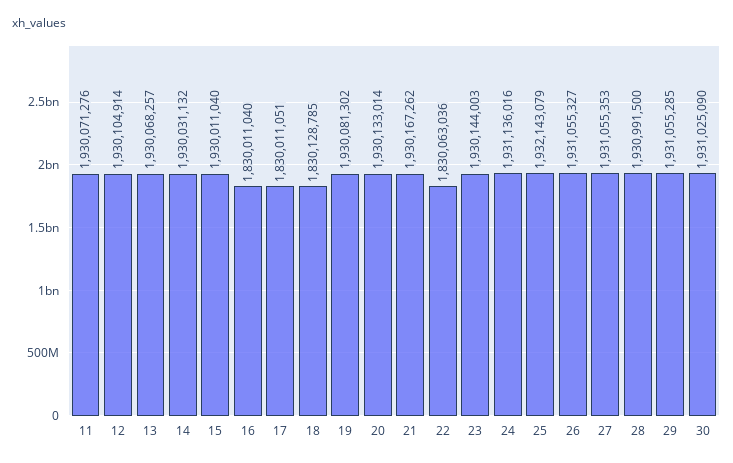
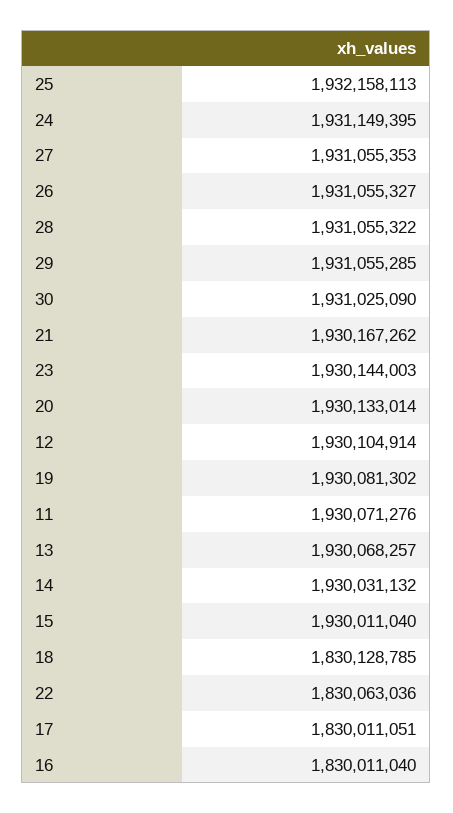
24: 1931136016 -> 1931149395
25: 1932143079 -> 1932158113
28: 1930991500 -> 1931055322

